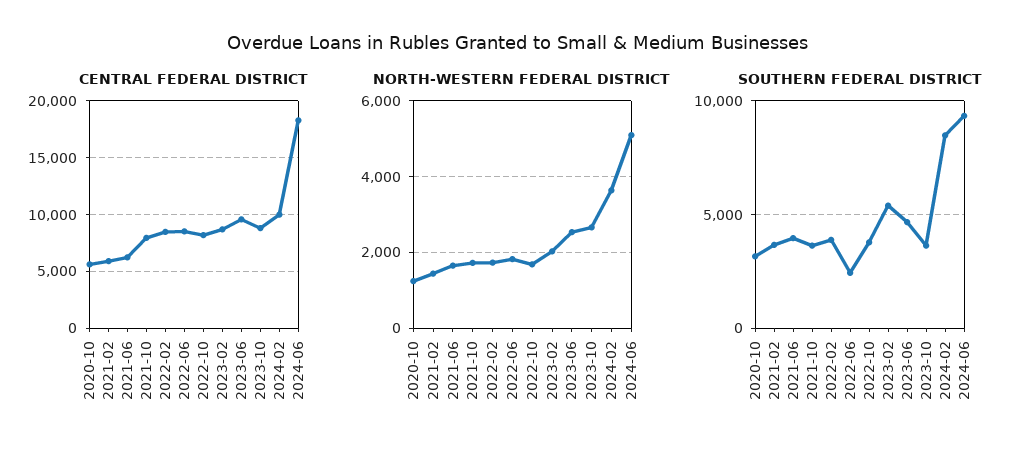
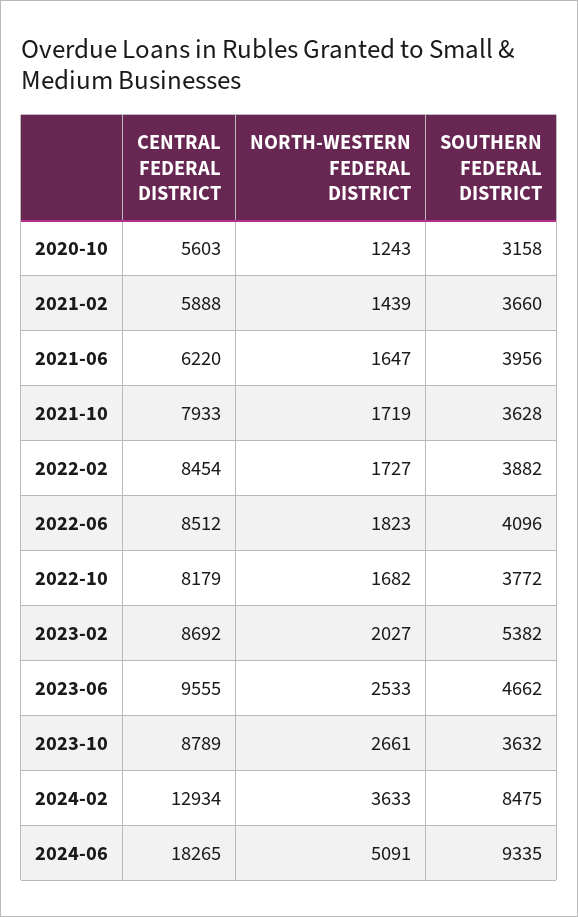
CENTRAL FEDERAL DISTRICT, 2024-02: 10000 -> 12934
SOUTHERN FEDERAL DISTRICT, 2022-06: 2500 -> 4096

